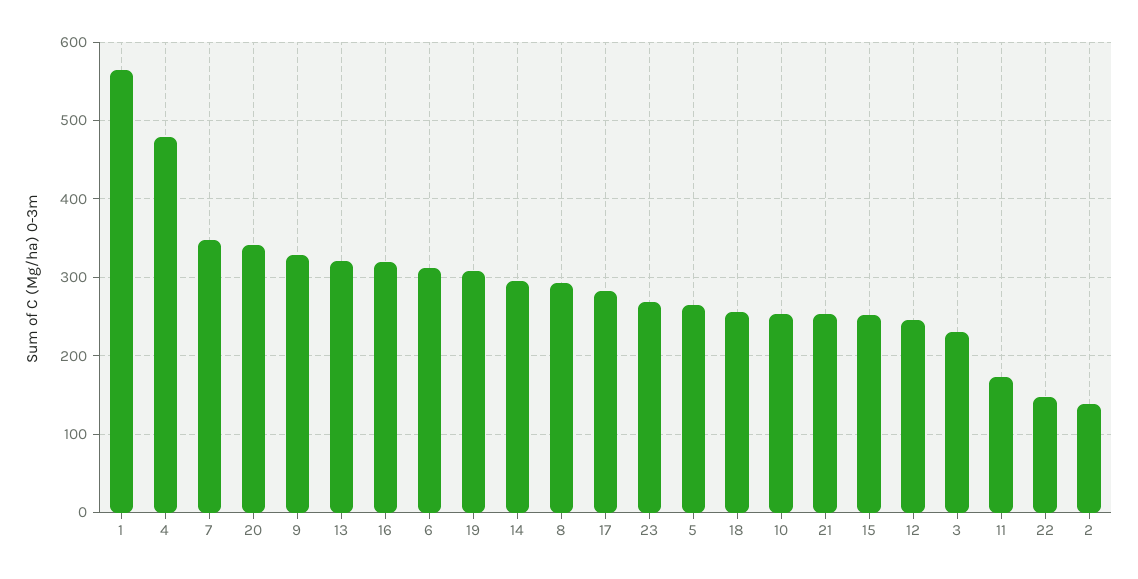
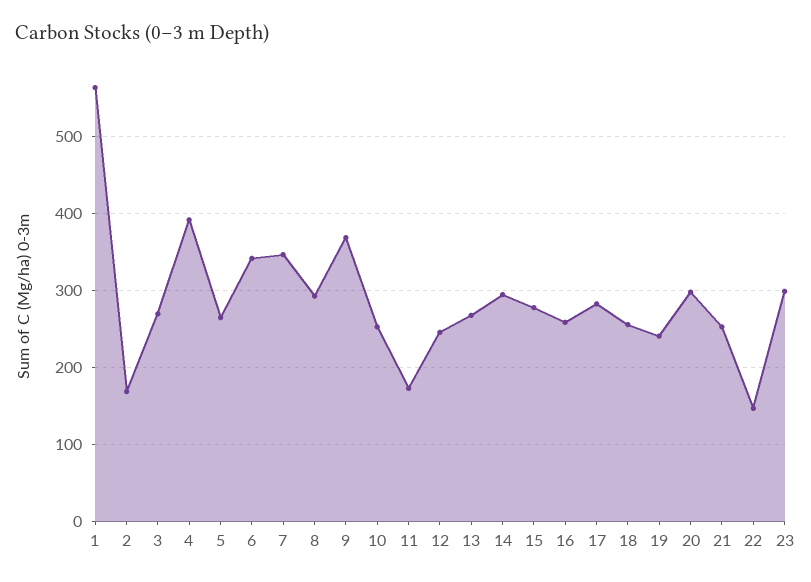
4: 480 -> 390
20: 340 -> 300
9: 330 -> 370
13: 320 -> 270
16: 320 -> 260
6: 310 -> 340
19: 310 -> 240
23: 270 -> 300
15: 250 -> 280
3: 230 -> 270
2: 140 -> 170

